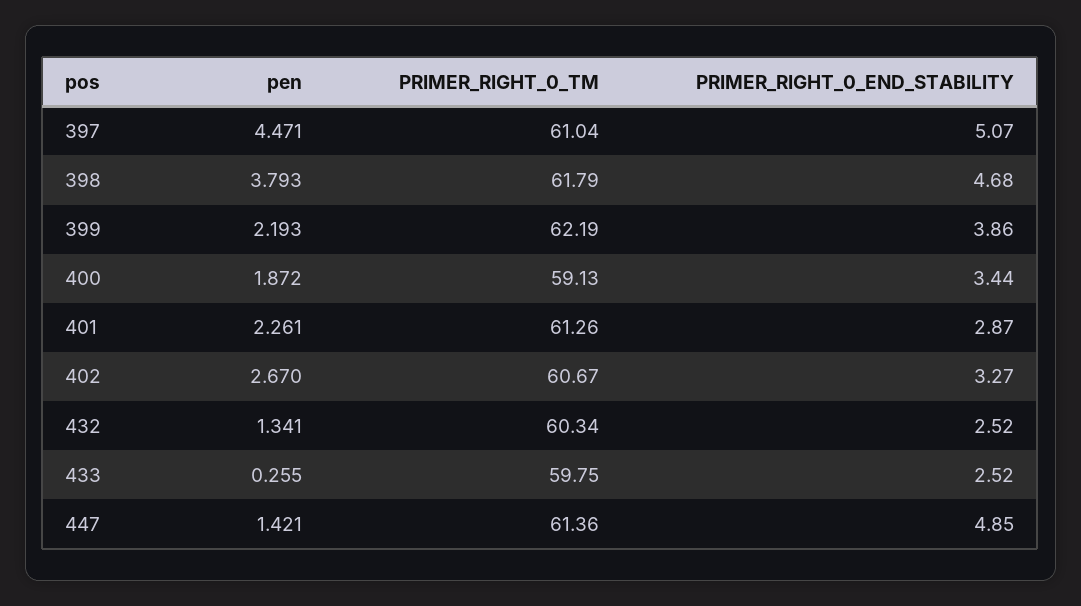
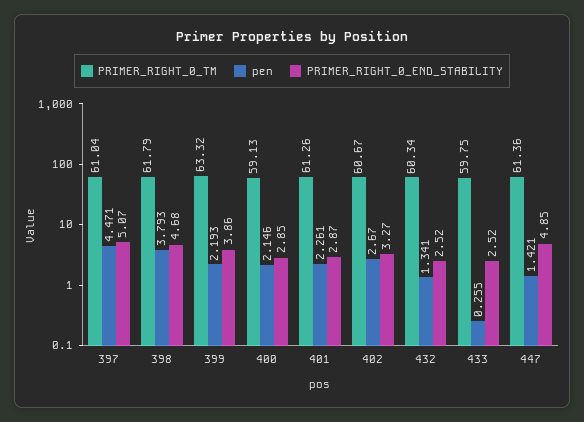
PRIMER_RIGHT_0_TM, 399: 62.19 -> 63.32
pen, 400: 1.872 -> 2.146
PRIMER_RIGHT_0_END_STABILITY, 400: 3.44 -> 2.85

